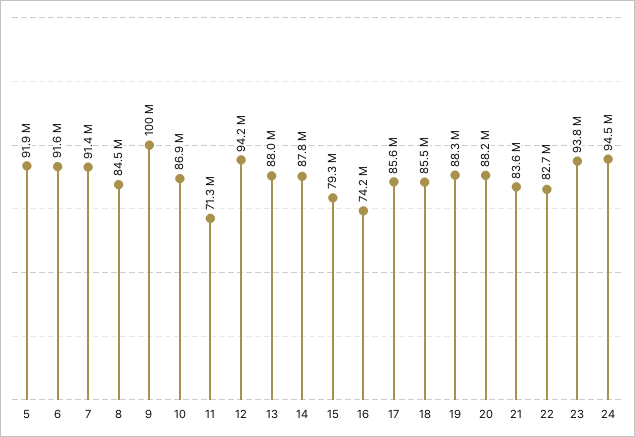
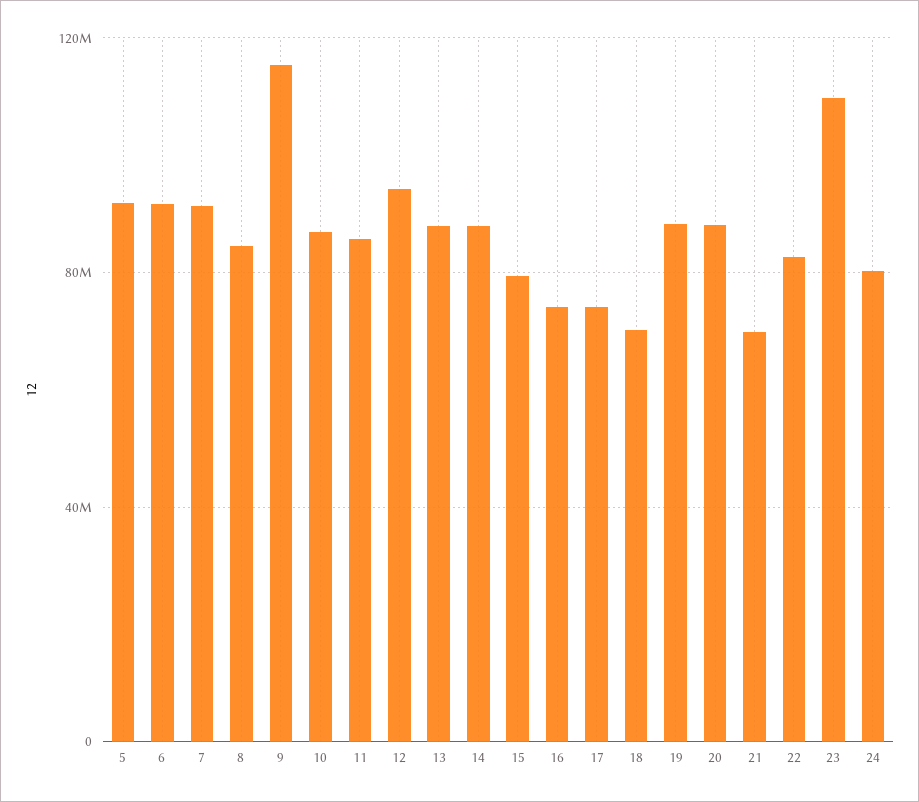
9: 100000000 -> 115000000
11: 71300000 -> 85000000
17: 85600000 -> 75000000
18: 85500000 -> 70000000
21: 83600000 -> 70000000
23: 93800000 -> 110000000
24: 94500000 -> 80000000

